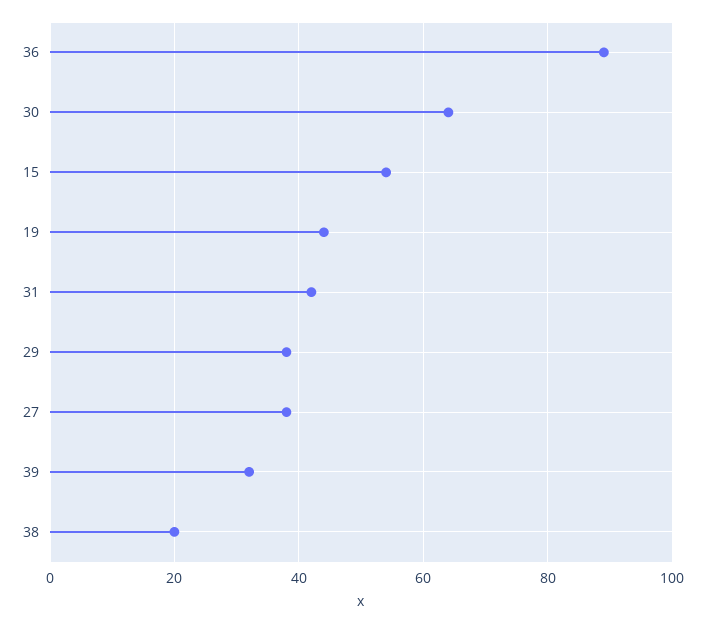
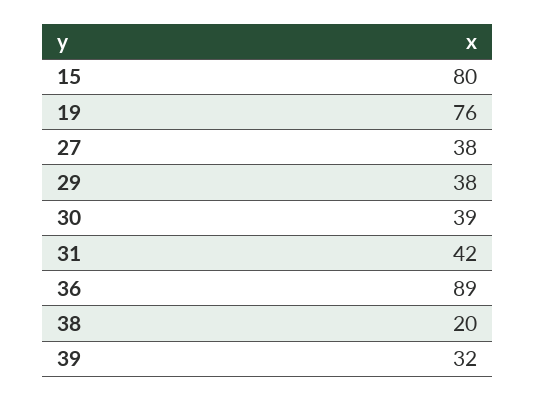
30: 65 -> 39
15: 55 -> 80
19: 45 -> 76

